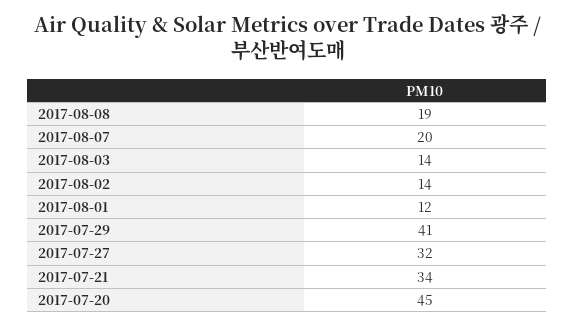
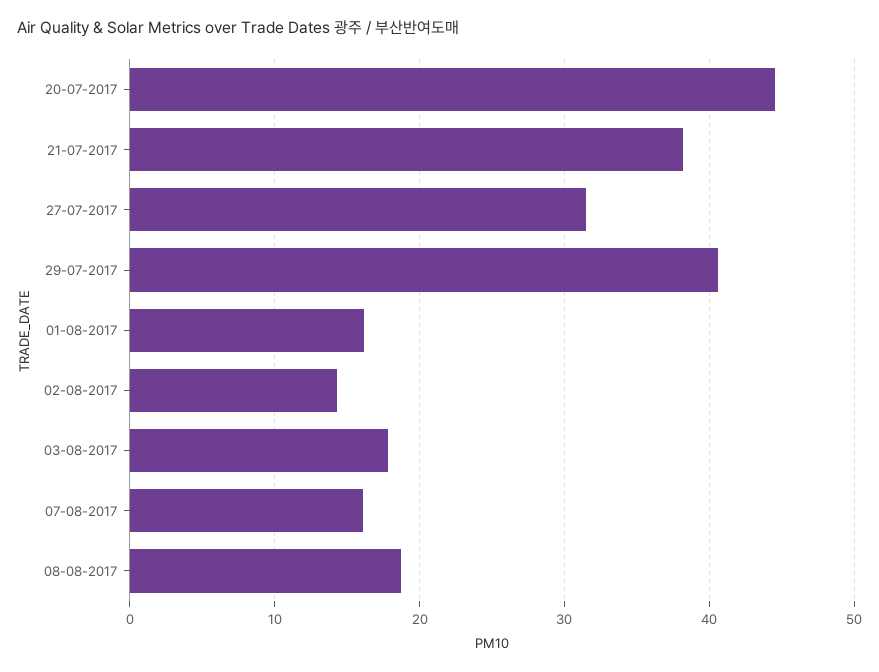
2017-08-07: 20 -> 16
2017-08-03: 14 -> 18
2017-08-01: 12 -> 16
2017-07-21: 34 -> 38

